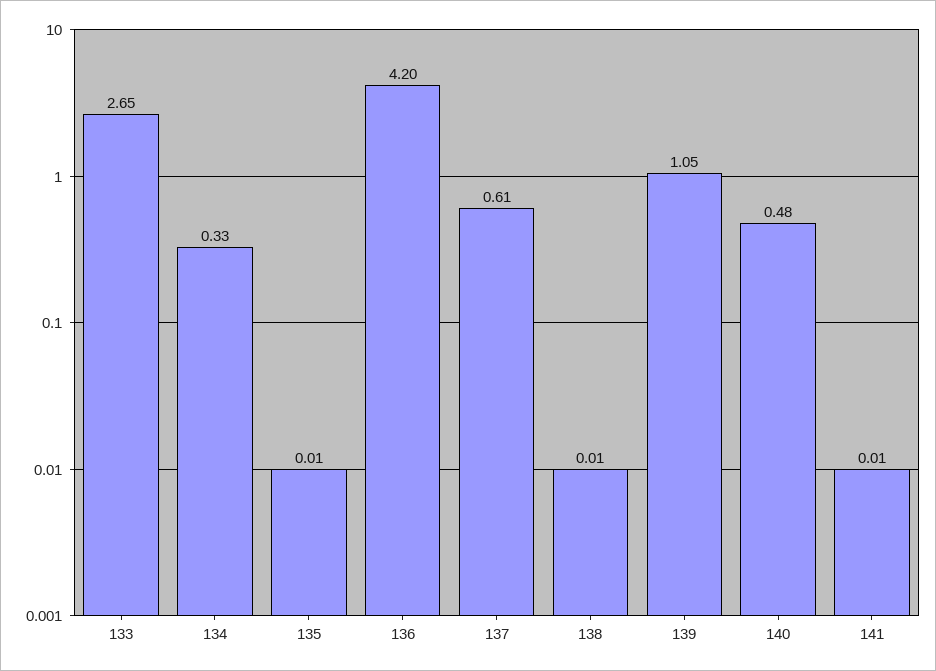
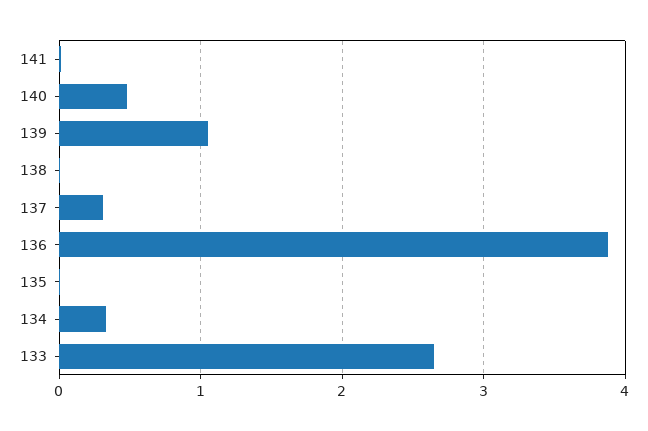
136: 4.2 -> 3.9
137: 0.61 -> 0.3

